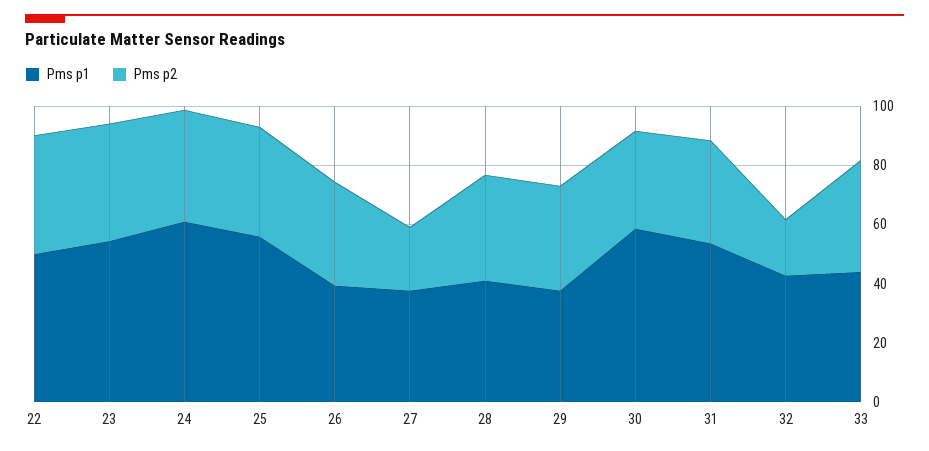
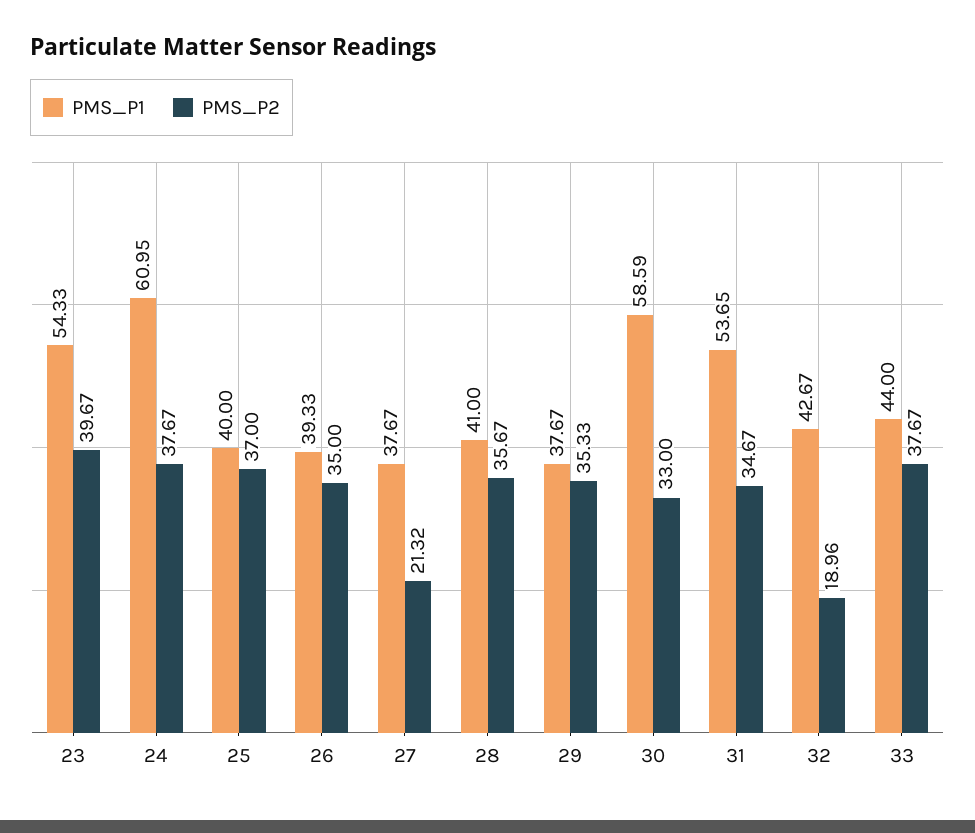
Pms p1, 22: 50 -> none
Pms p2, 22: 40 -> none
Pms p1, 25: 55 -> 40

